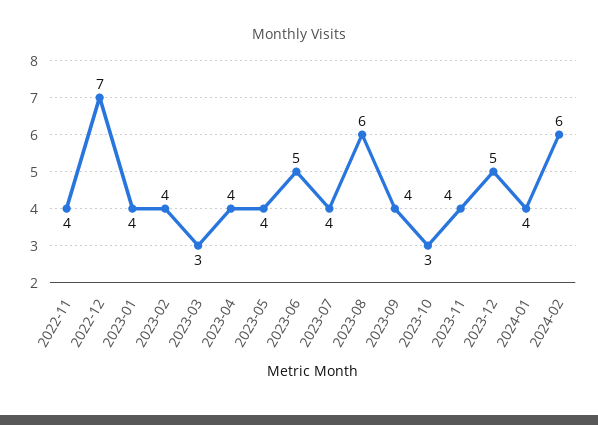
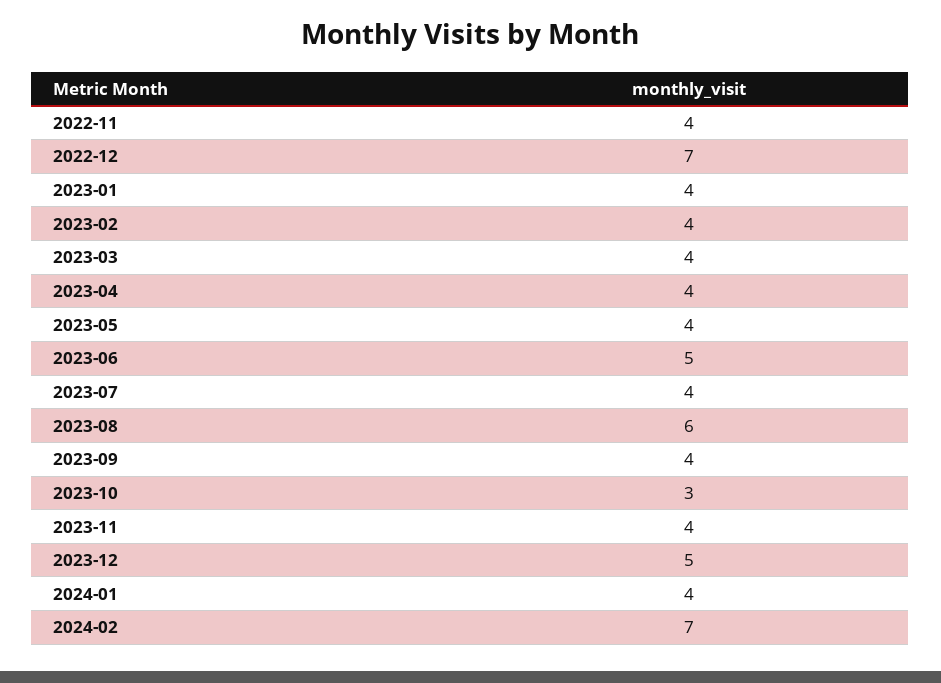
2023-03: 3 -> 4
2024-02: 6 -> 7

